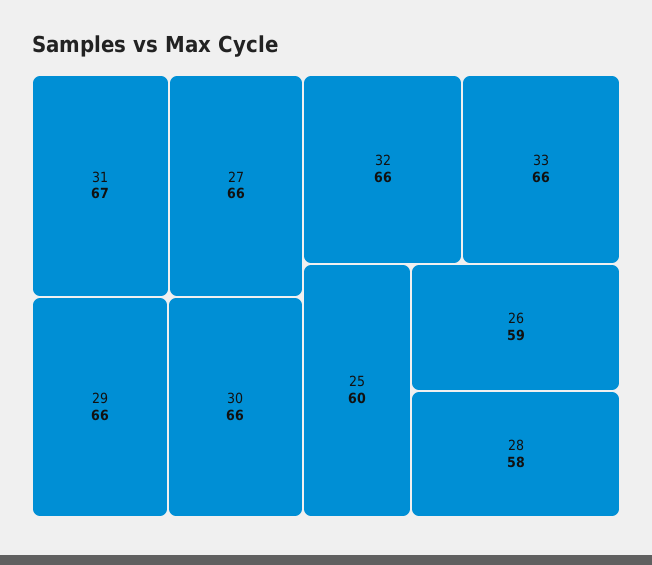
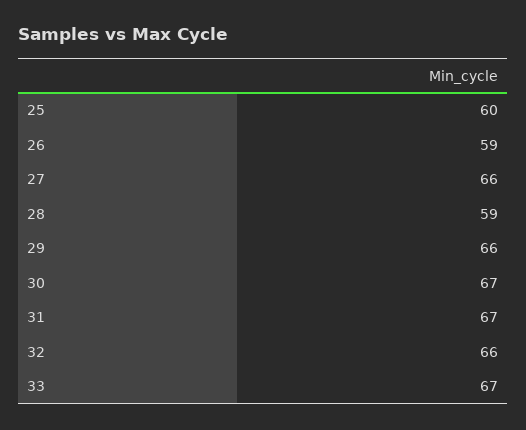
30: 66 -> 67
33: 66 -> 67
28: 58 -> 59

